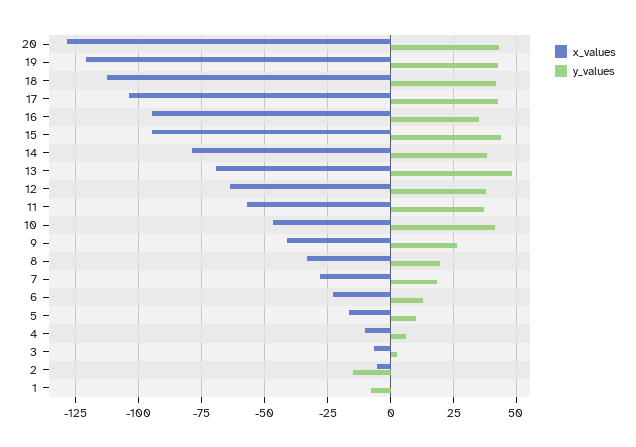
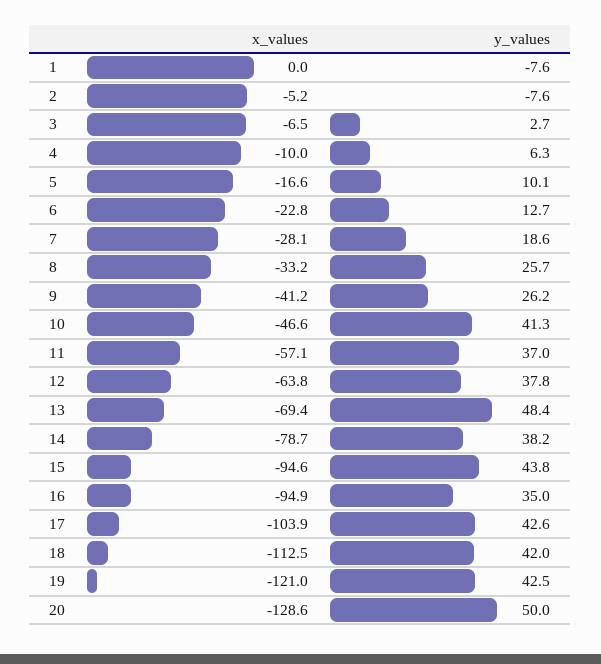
y_values, 20: 42.5 -> 50
y_values, 8: 20 -> 25.7
y_values, 2: -15 -> -7.6

